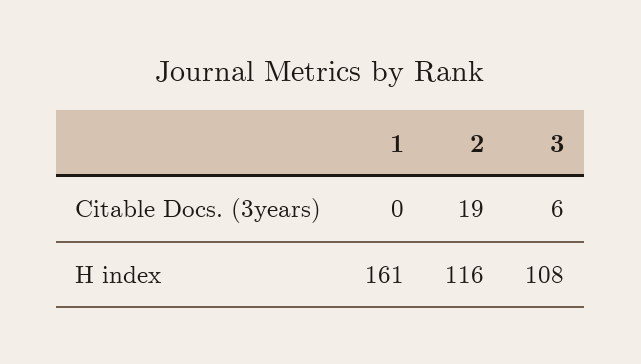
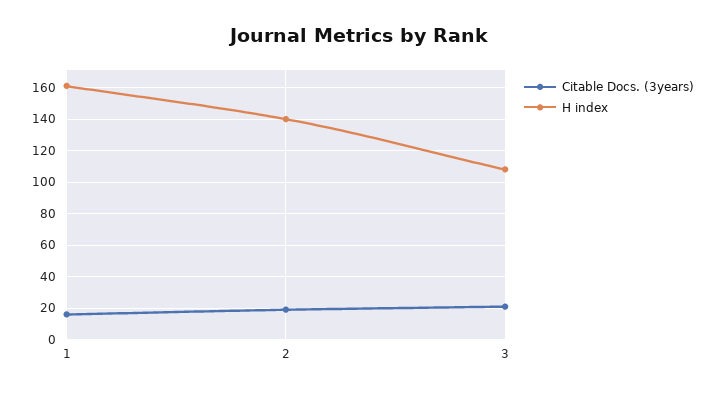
Citable Docs. (3years), 1: 0 -> 15
Citable Docs. (3years), 3: 6 -> 20
H index, 2: 116 -> 140

